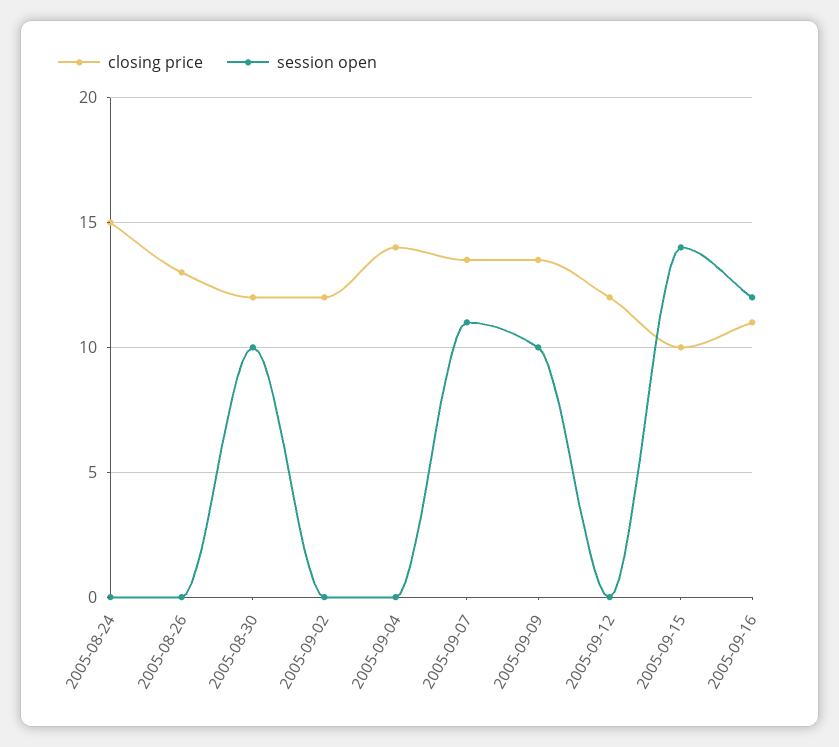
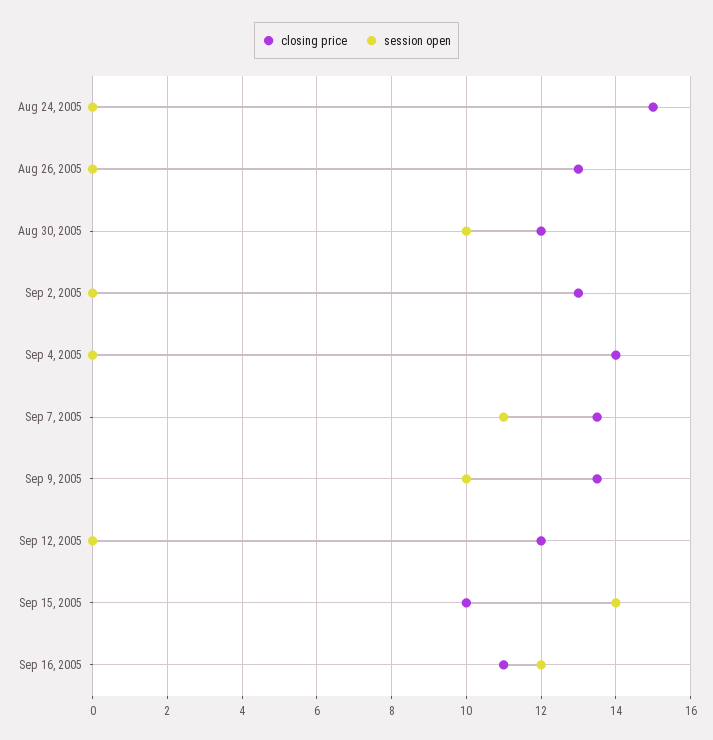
closing price, 2005-09-02: 12 -> 13

